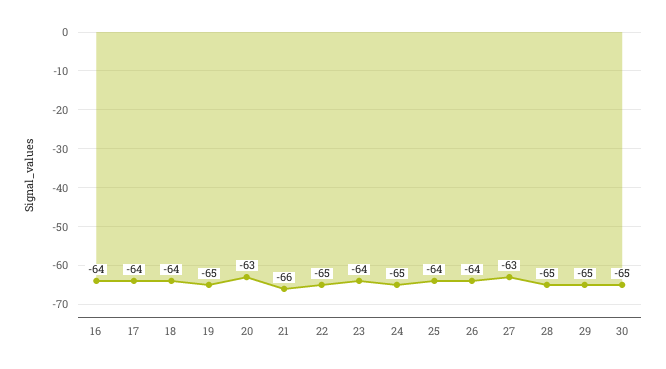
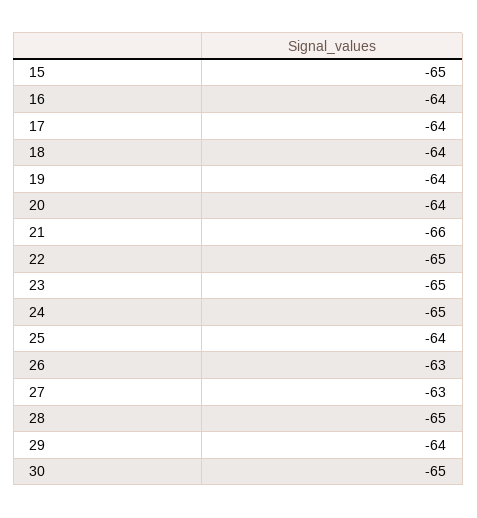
19: -65 -> -64
20: -63 -> -64
23: -64 -> -65
26: -64 -> -63
29: -65 -> -64
15: none -> -65

